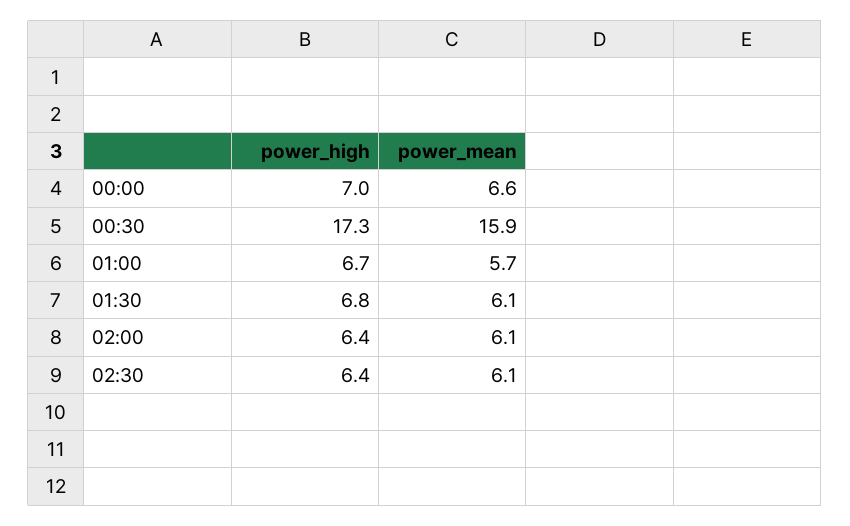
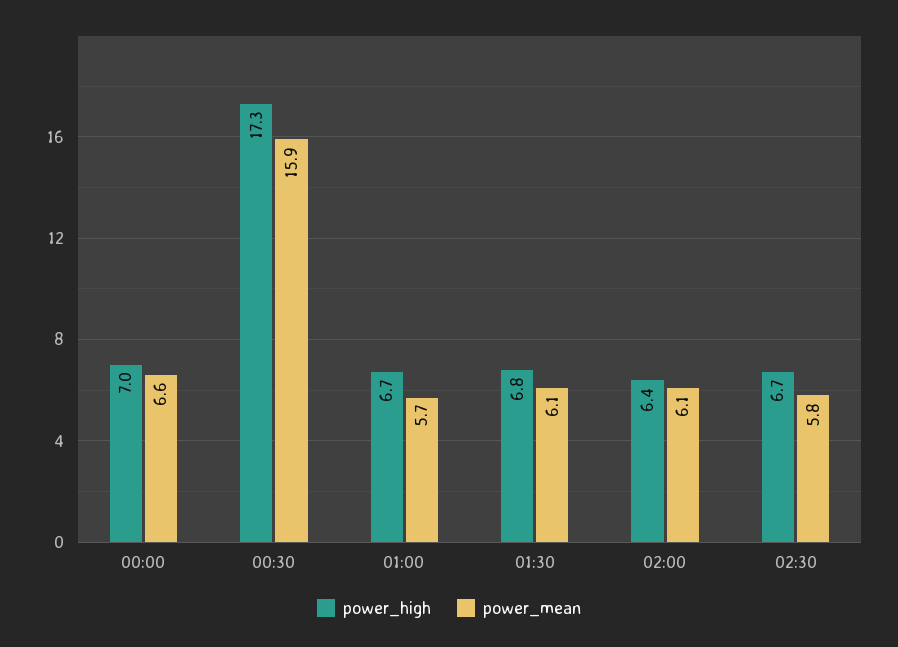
power_high, 02:30: 6.4 -> 6.7
power_mean, 02:30: 6.1 -> 5.8

